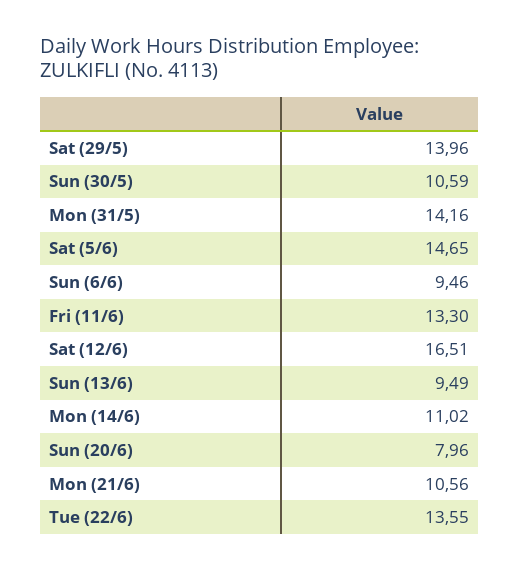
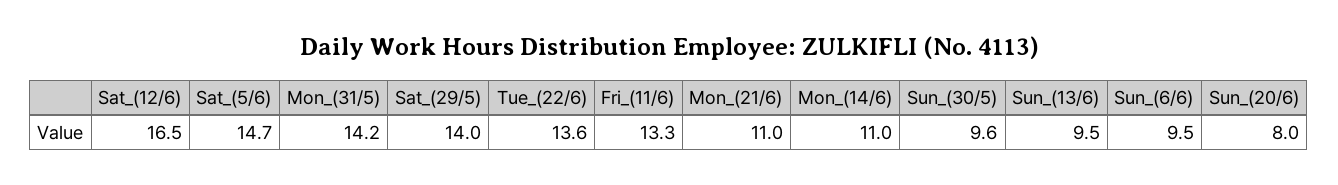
Sun (30/5): 10.59 -> 9.6
Mon (21/6): 10.56 -> 11

